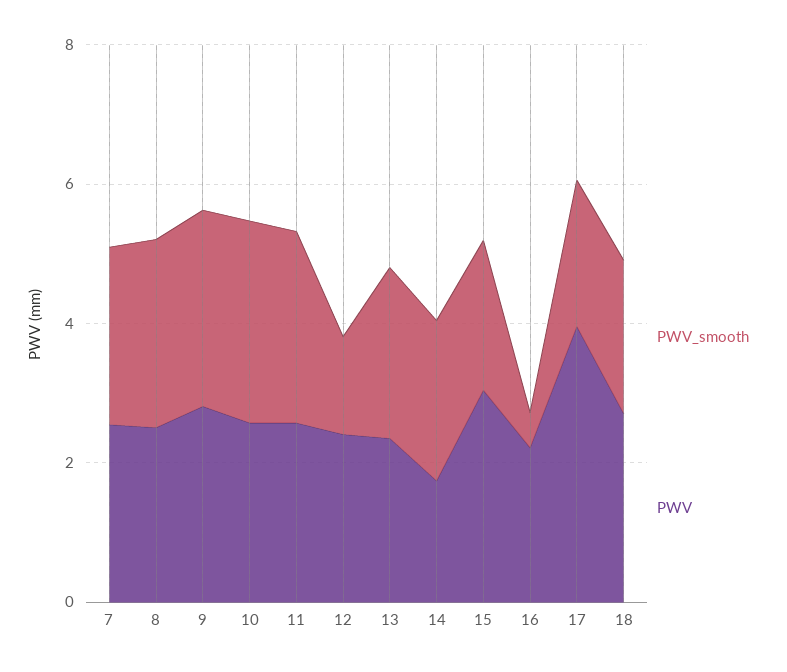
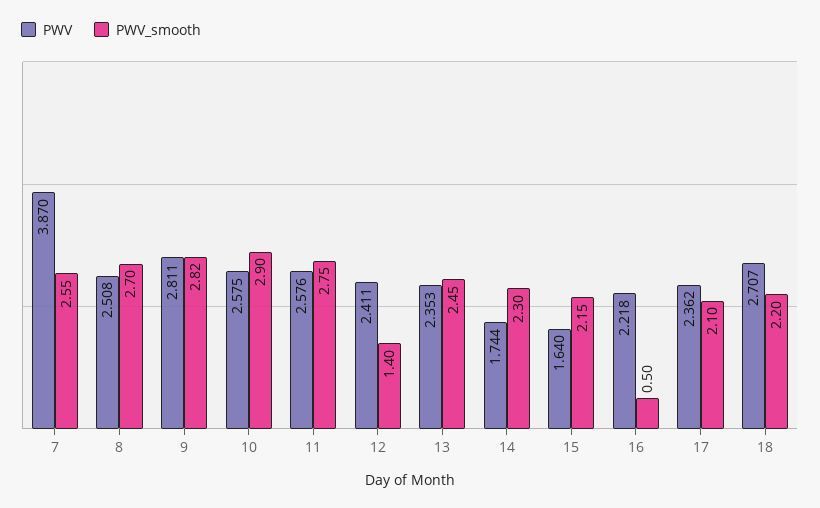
PWV, 7: 2.5 -> 3.87
PWV, 15: 3 -> 1.64
PWV, 17: 4 -> 2.362

